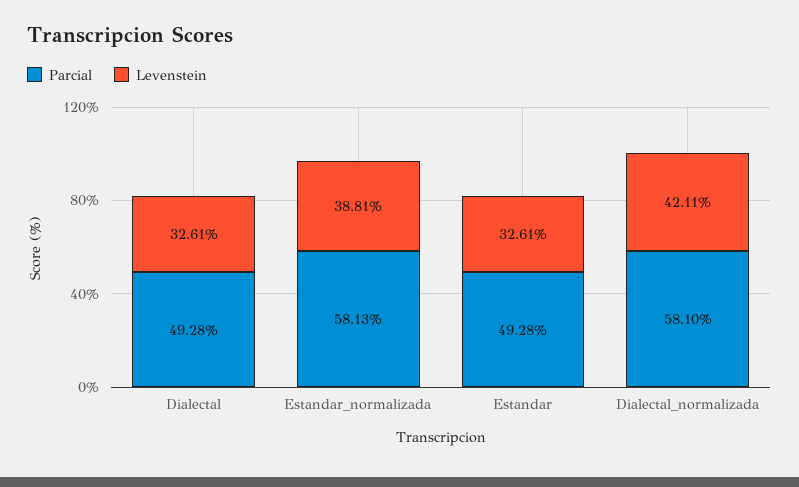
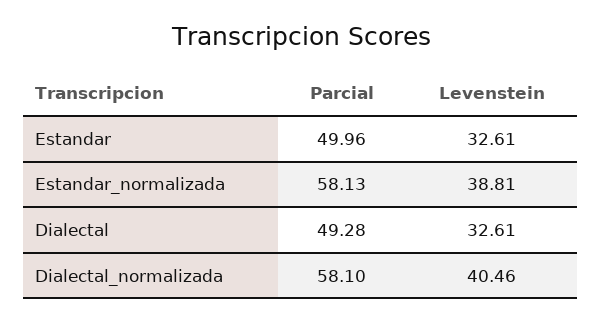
Parcial, Estandar: 49.28 -> 49.96
Levenstein, Dialectal_normalizada: 42.11 -> 40.46

